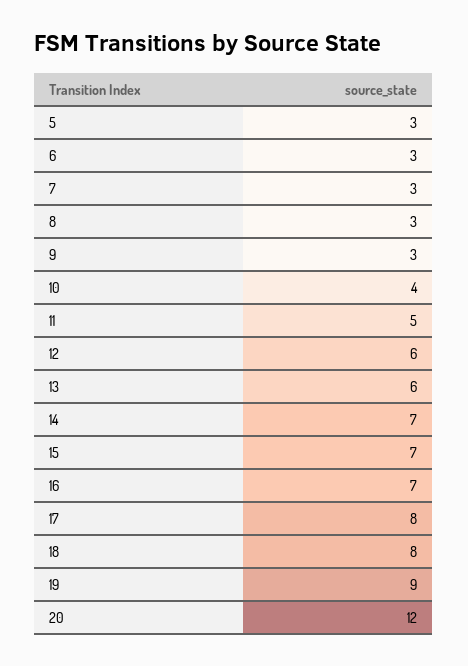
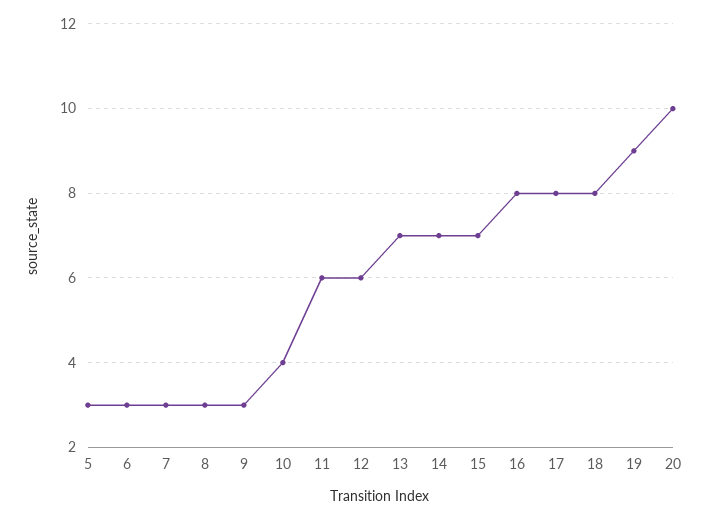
11: 5 -> 6
13: 6 -> 7
16: 7 -> 8
20: 12 -> 10

